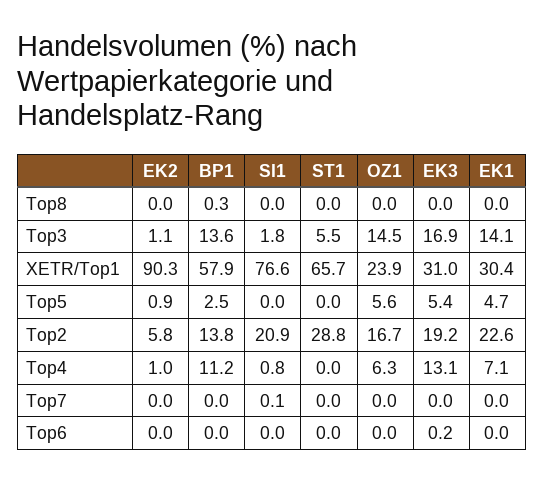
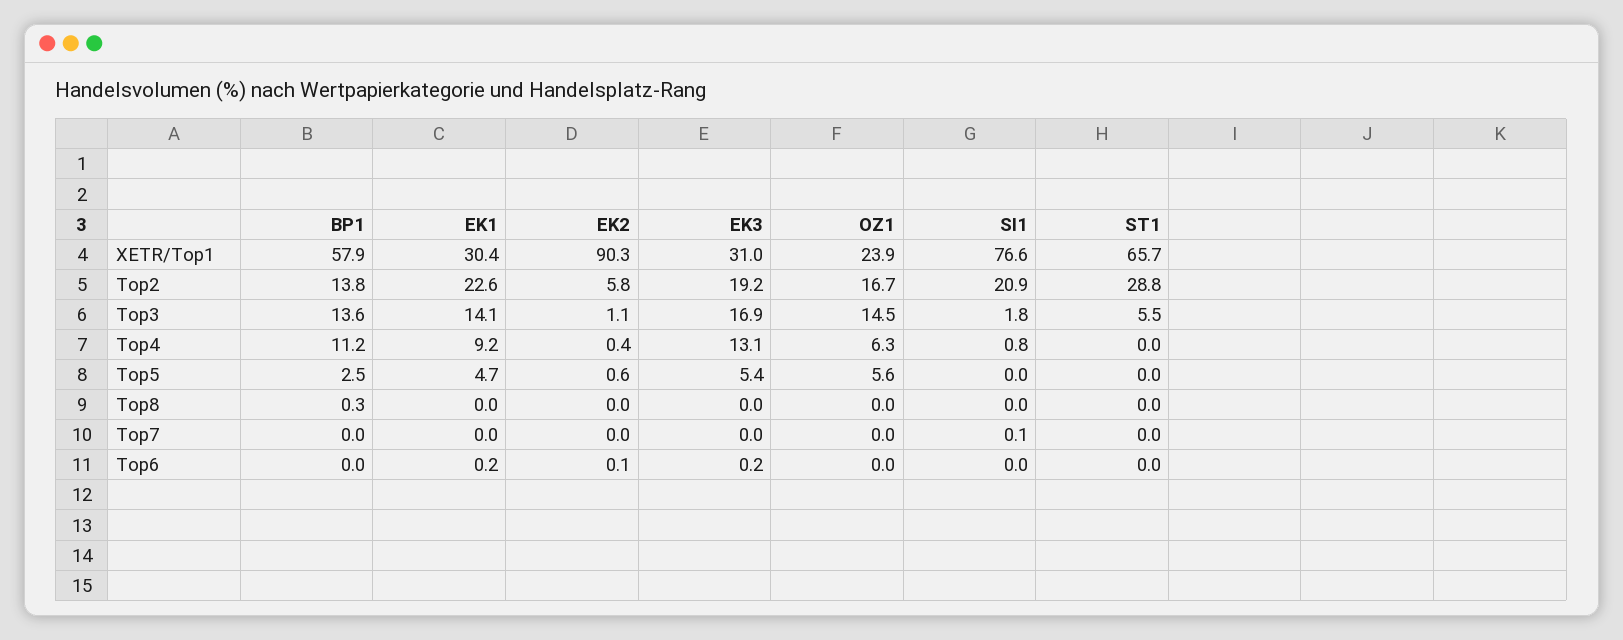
EK2, Top5: 0.9 -> 0.6
EK2, Top4: 1 -> 0.4
EK1, Top4: 7.1 -> 9.2
EK2, Top6: 0 -> 0.1
EK1, Top6: 0 -> 0.2

